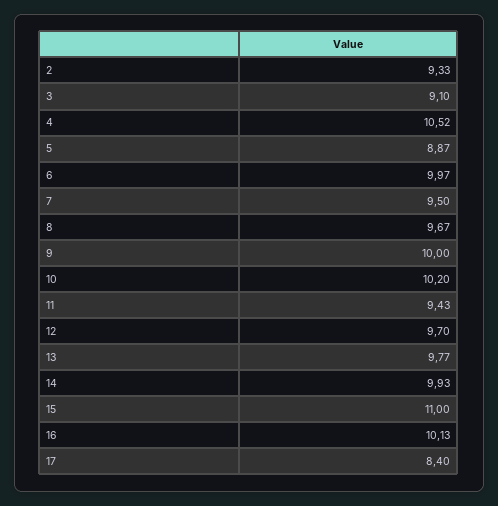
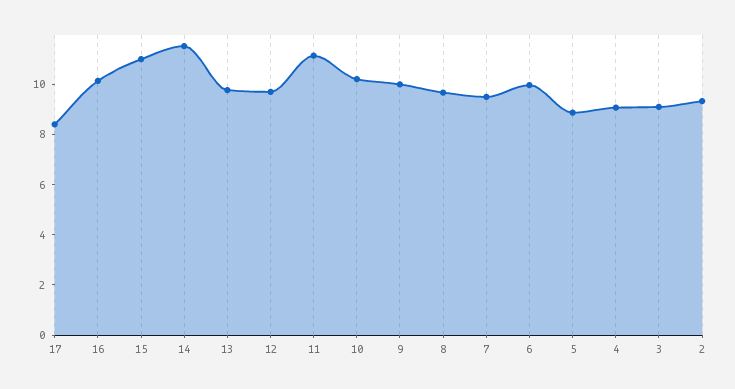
4: 10.52 -> 9
11: 9.43 -> 11
14: 9.93 -> 11.5

